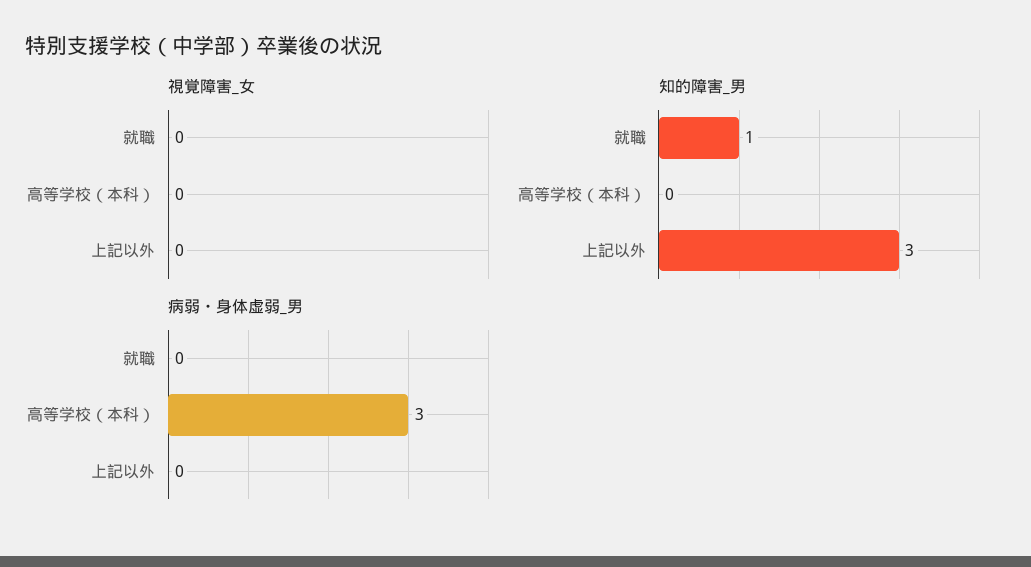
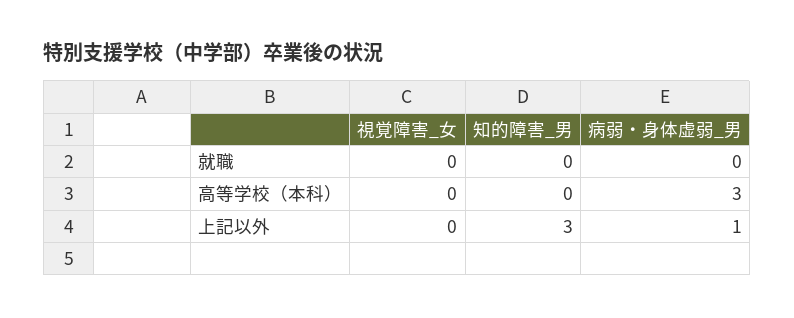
知的障害_男, 就職: 1 -> 0
病弱・身体虚弱_男, 上記以外: 0 -> 1

